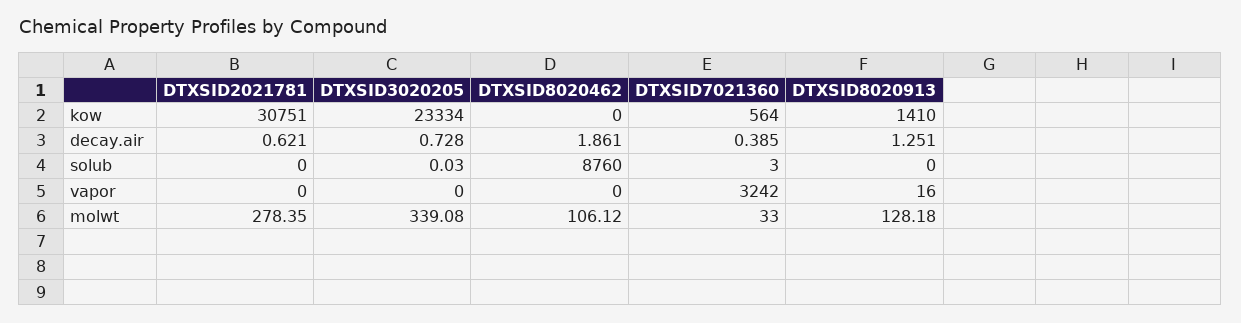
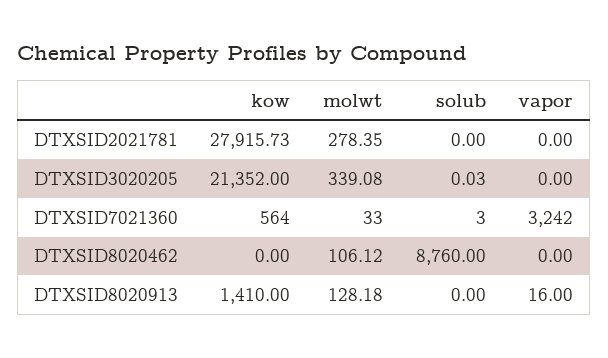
DTXSID2021781, kow: 30751 -> 27915.73
DTXSID3020205, kow: 23334 -> 21352
DTXSID2021781, decay.air: 0.621 -> none
DTXSID3020205, decay.air: 0.728 -> none
DTXSID8020462, decay.air: 1.861 -> none
DTXSID7021360, decay.air: 0.385 -> none
DTXSID8020913, decay.air: 1.251 -> none

